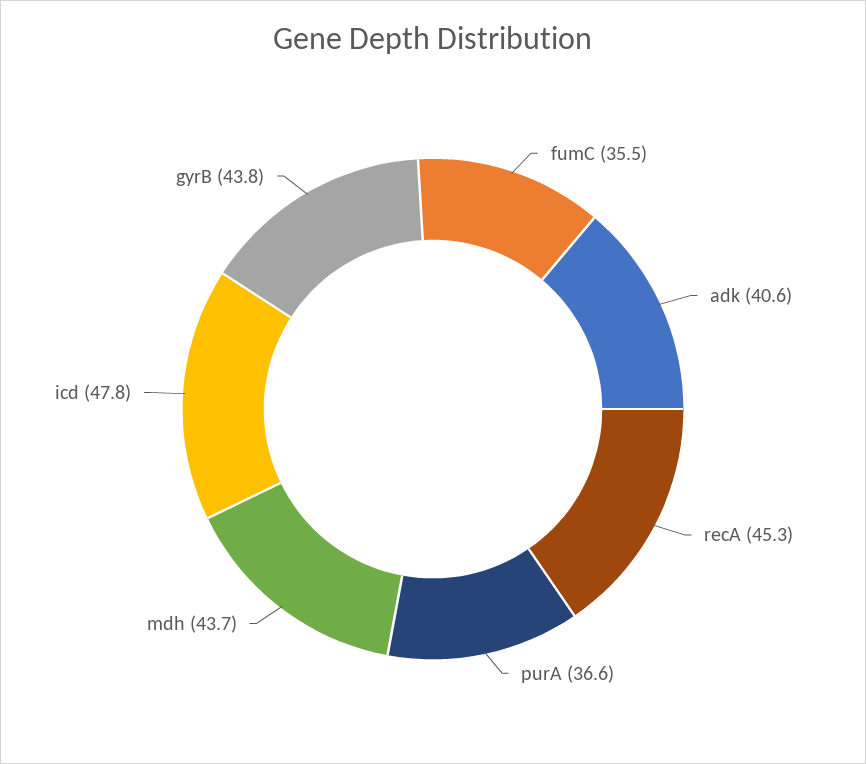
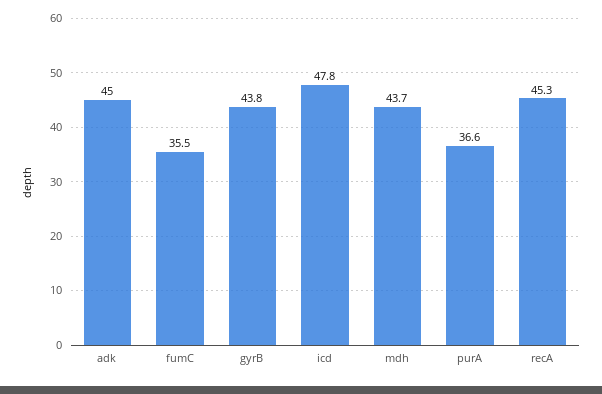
adk: 40.6 -> 45

